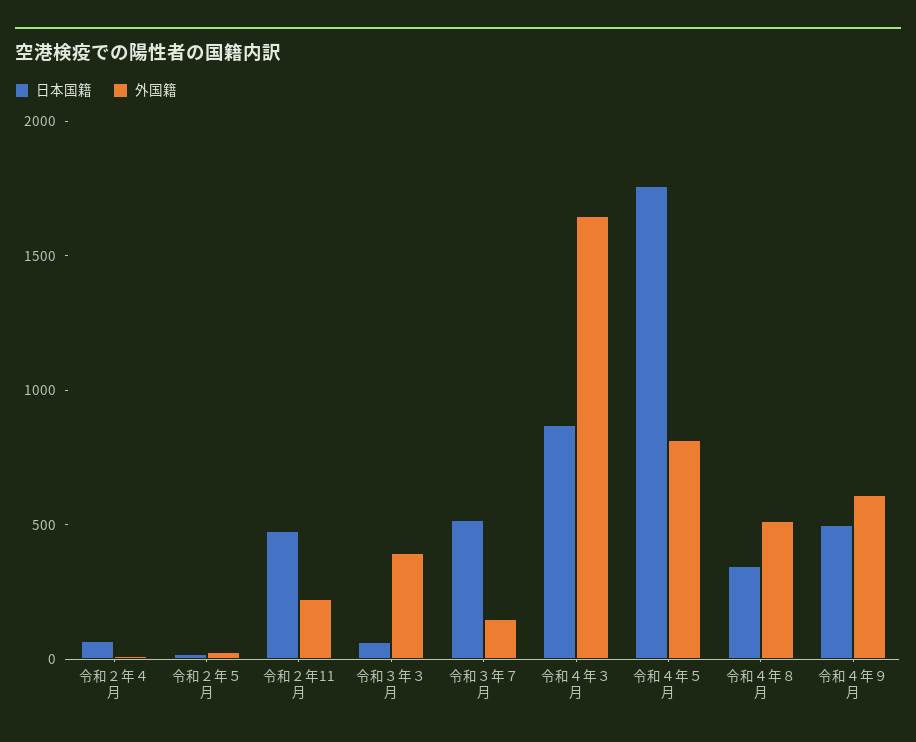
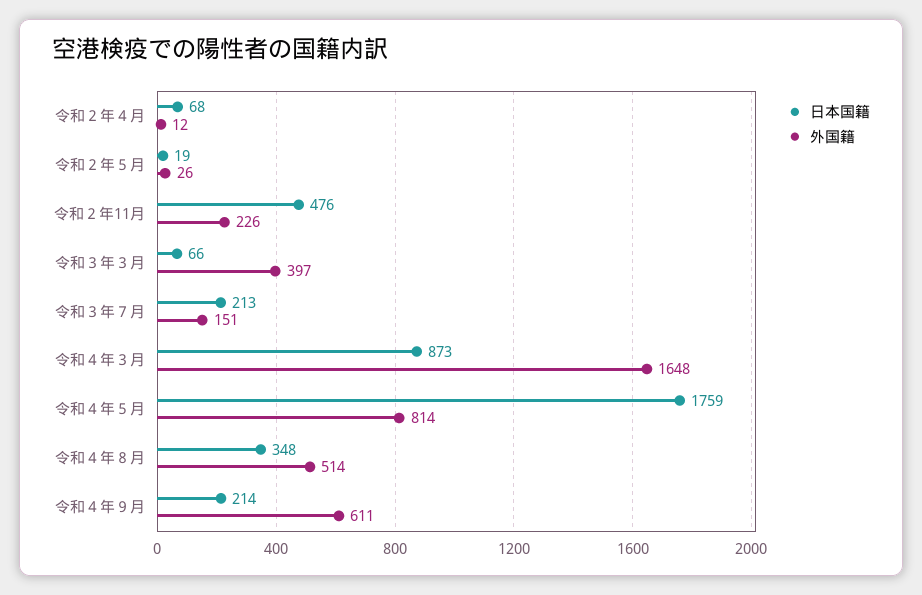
日本国籍, 令和３年７月: 500 -> 213
日本国籍, 令和４年９月: 500 -> 214

